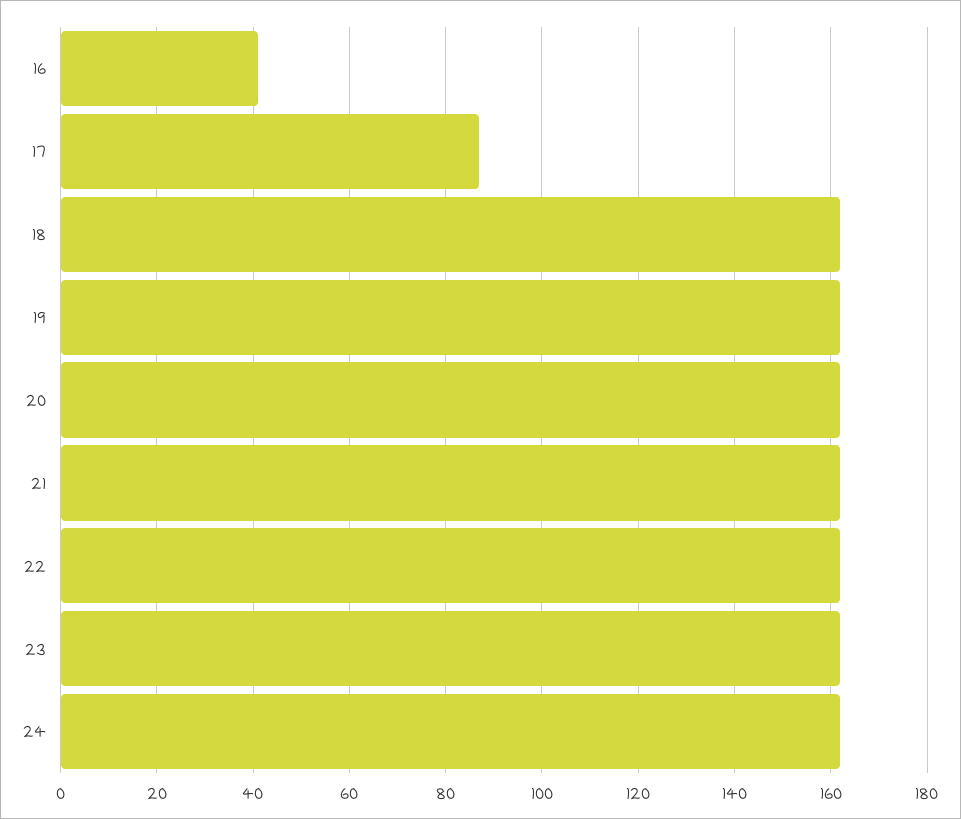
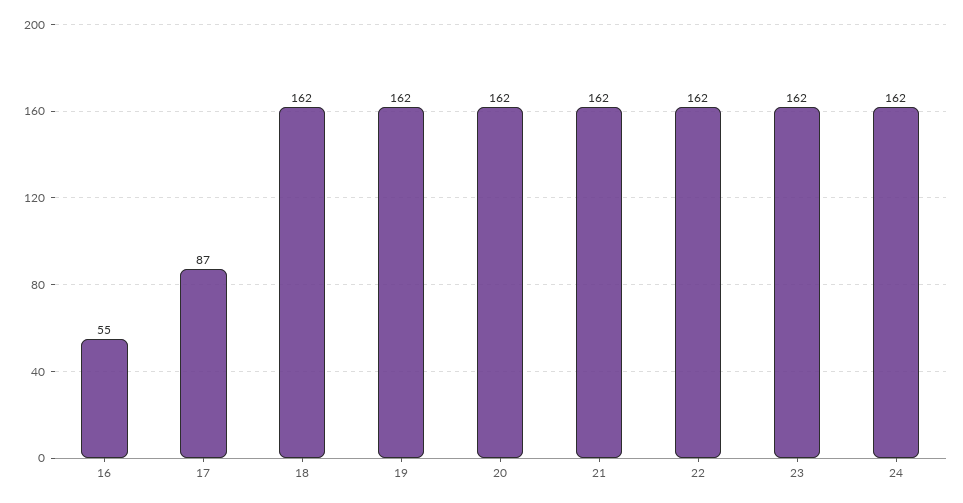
16: 40 -> 55

